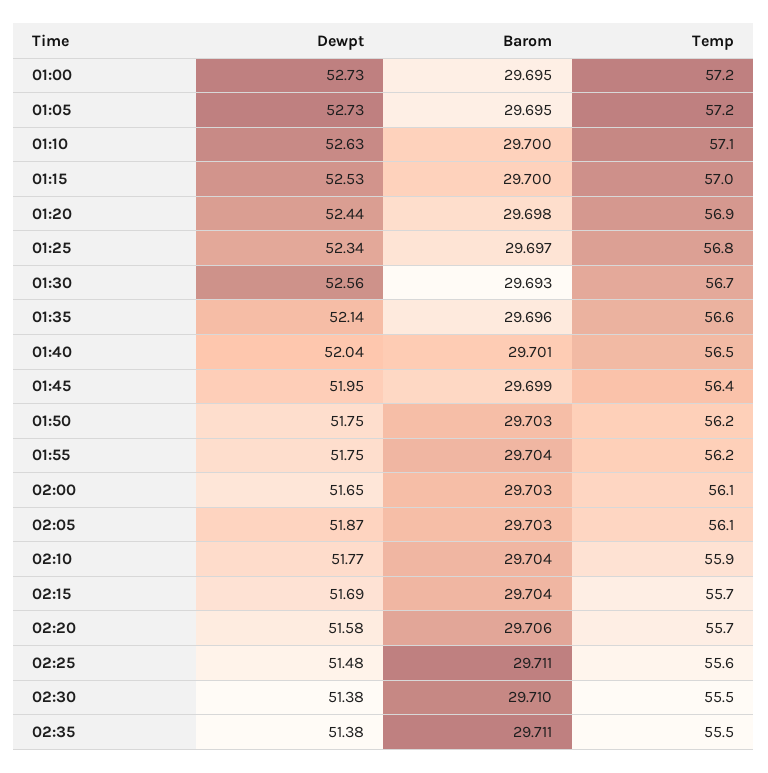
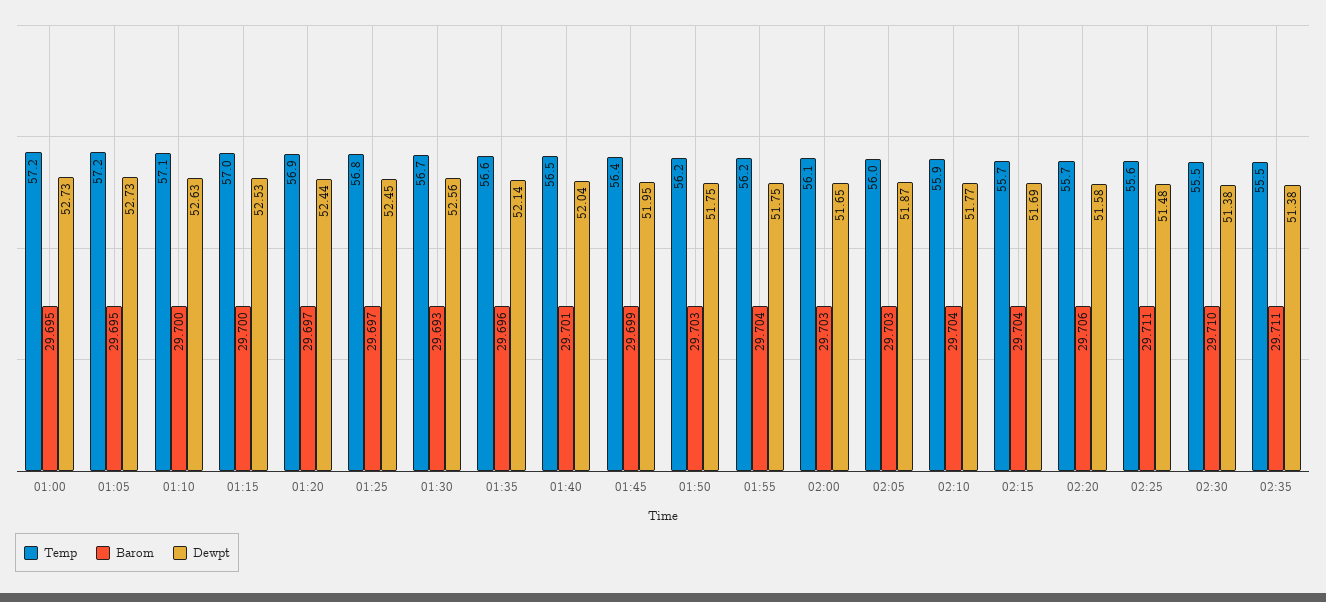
Barom, 01:20: 29.698 -> 29.697
Dewpt, 01:25: 52.34 -> 52.45
Temp, 02:05: 56.1 -> 56

